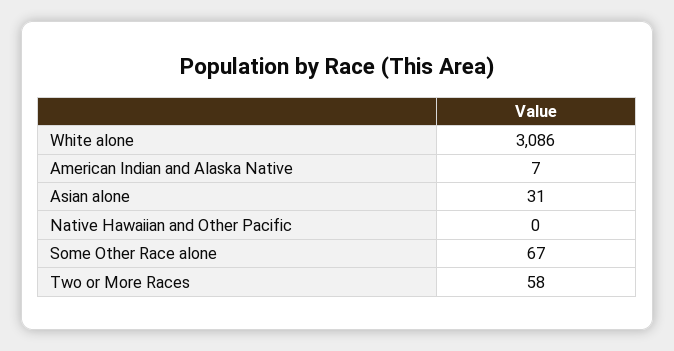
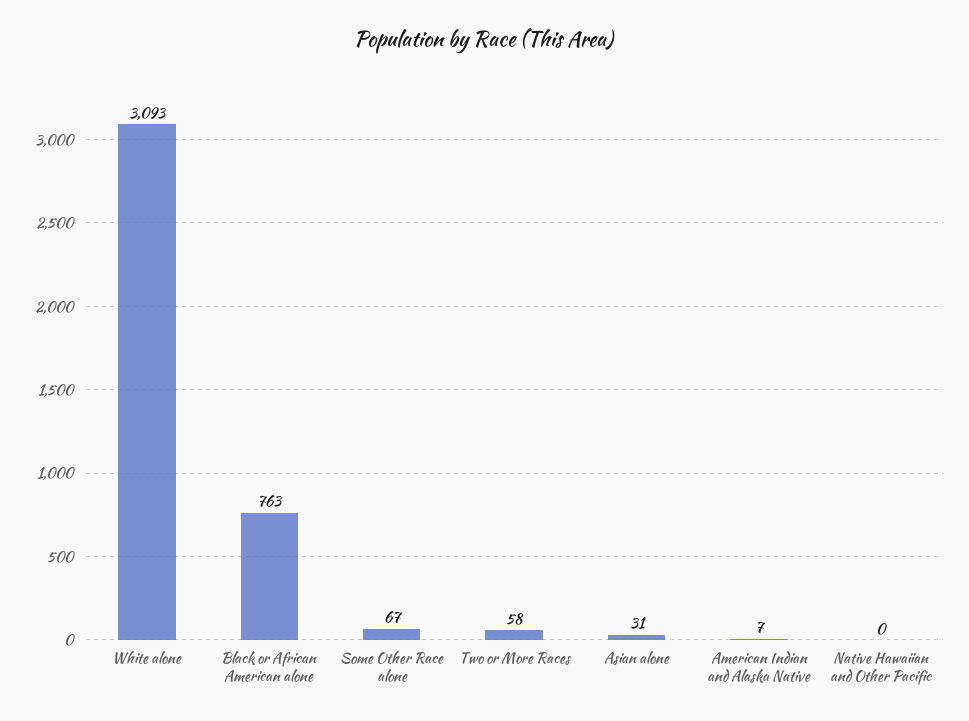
White alone: 3086 -> 3093
Black or African American alone: none -> 763

